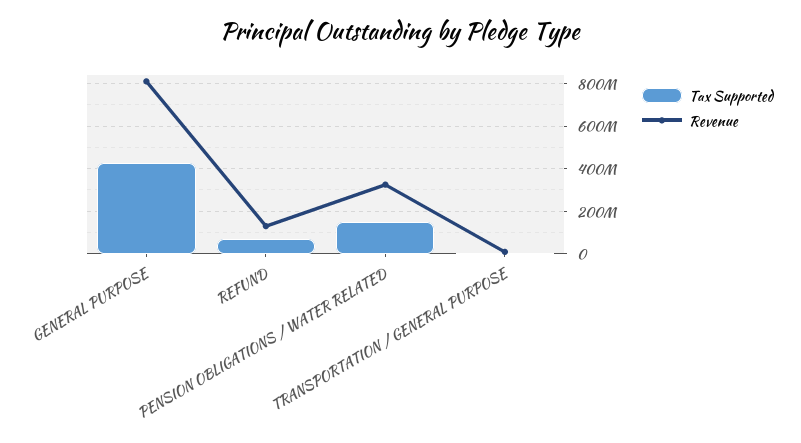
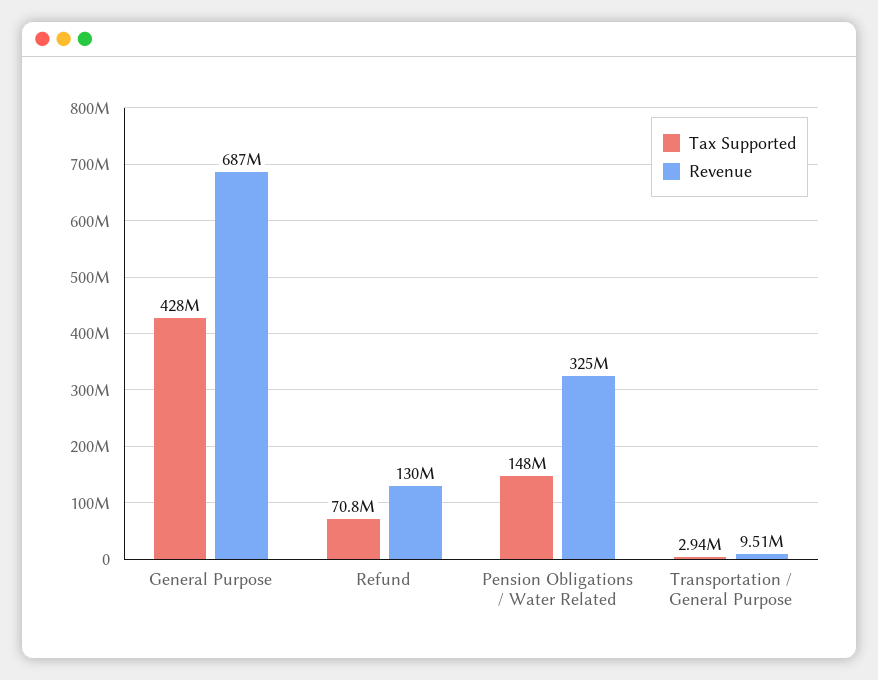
Revenue, GENERAL PURPOSE: 800000000 -> 687000000

